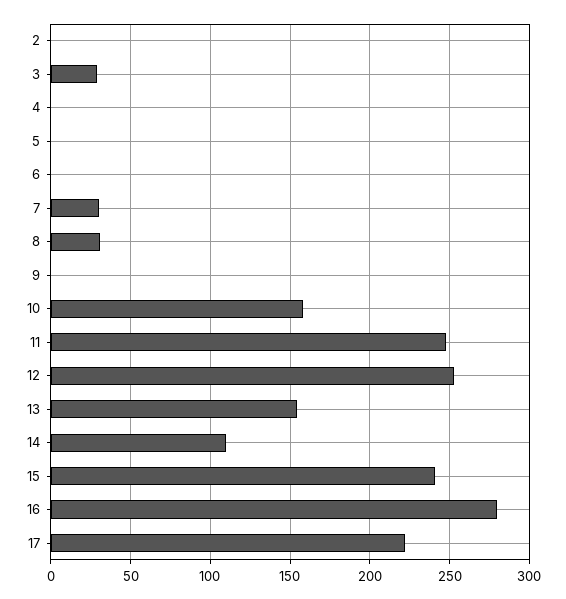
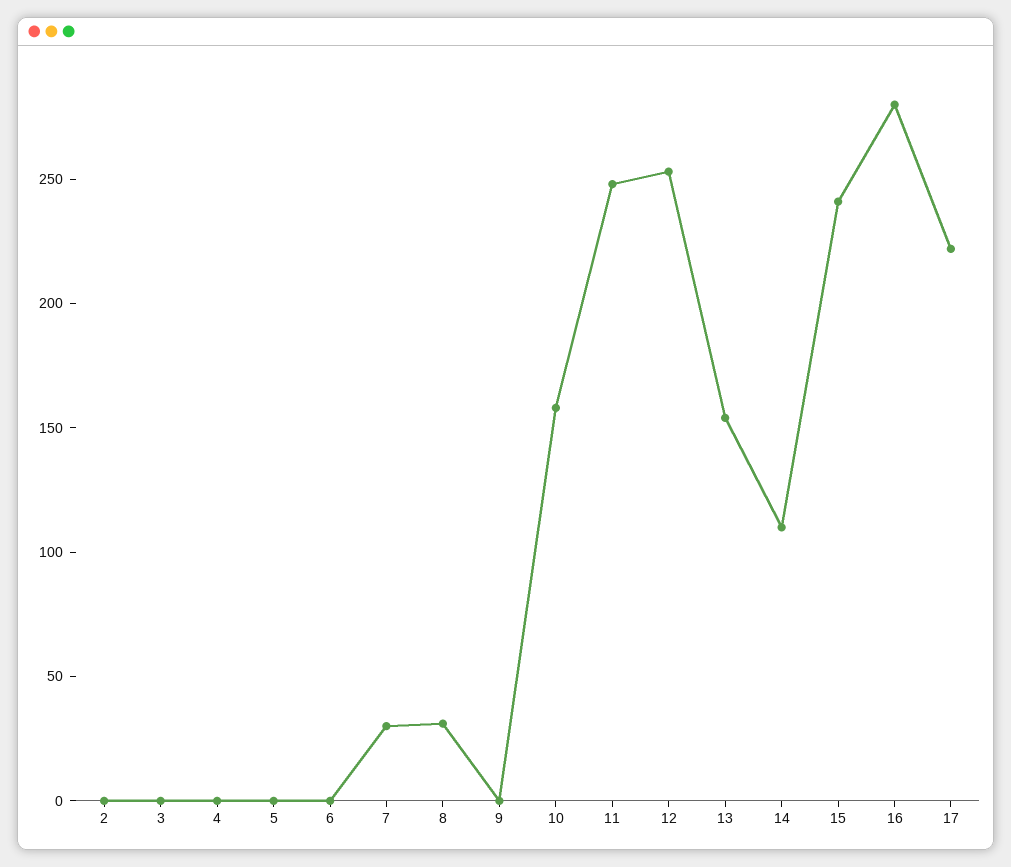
3: 30 -> 0

